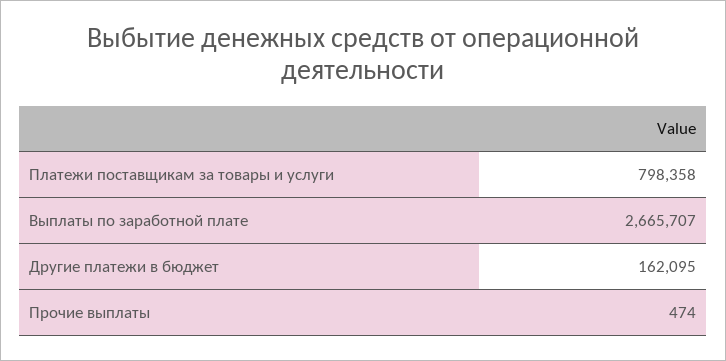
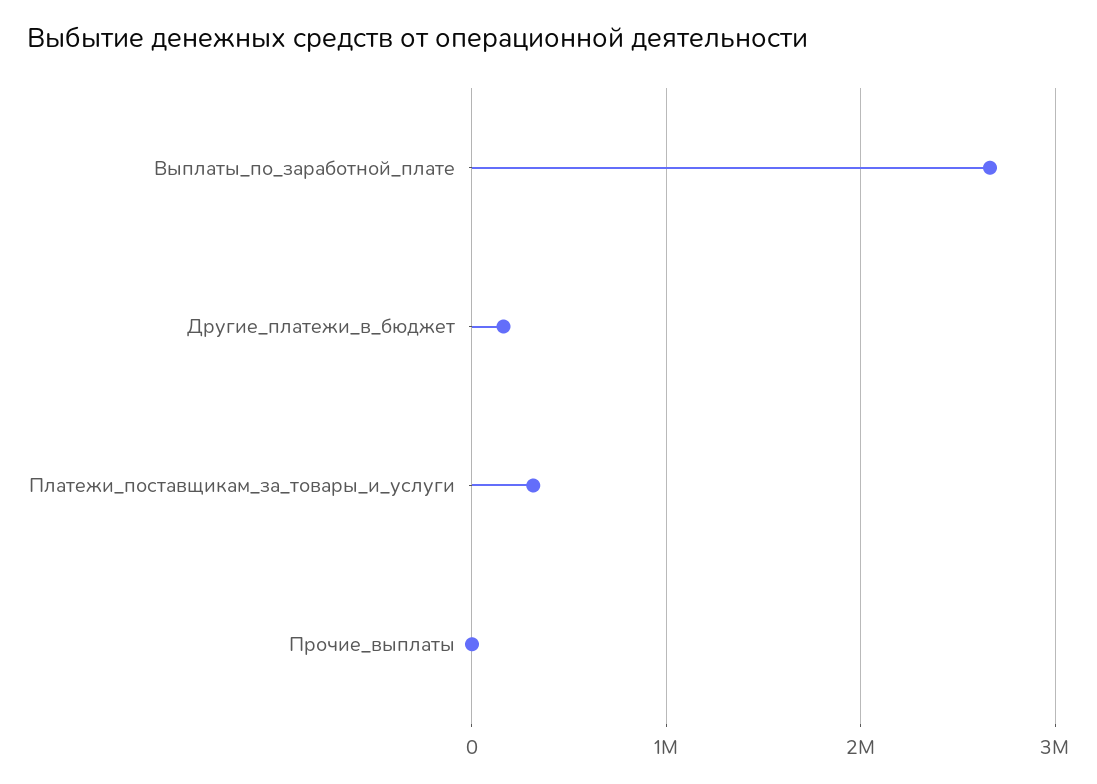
Платежи поставщикам за товары и услуги: 798358 -> 300000

